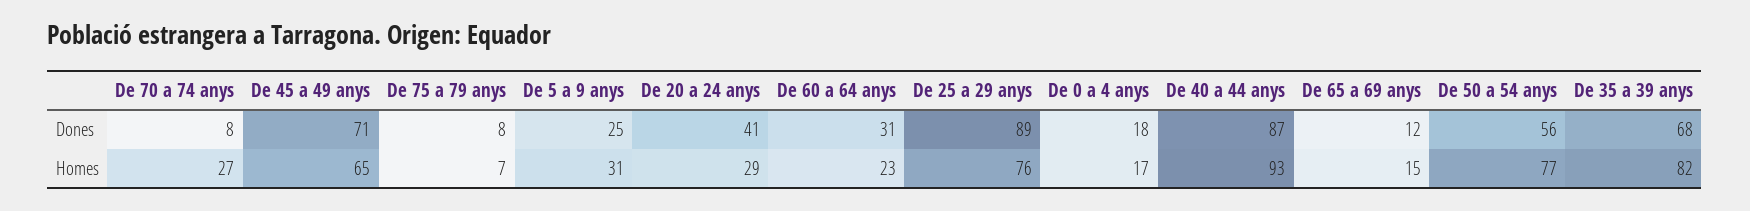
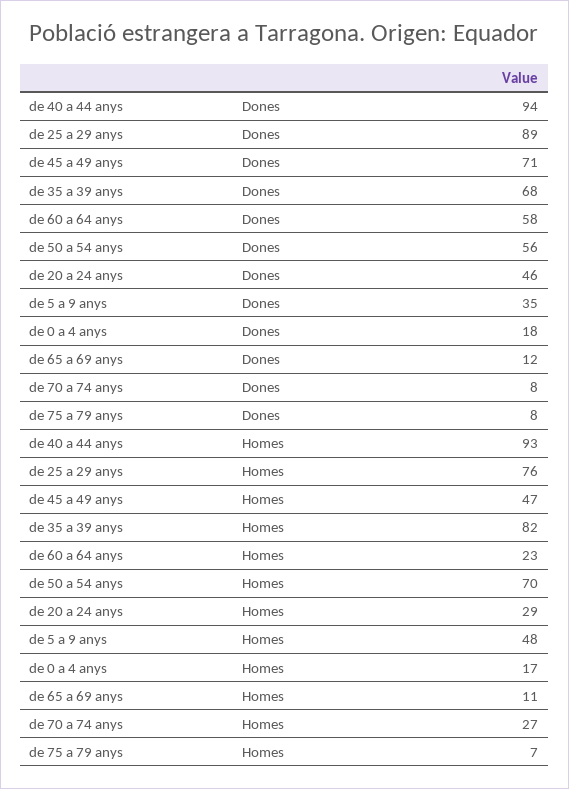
De 5 a 9 anys, Dones: 25 -> 35
De 20 a 24 anys, Dones: 41 -> 46
De 60 a 64 anys, Dones: 31 -> 58
De 40 a 44 anys, Dones: 87 -> 94
De 45 a 49 anys, Homes: 65 -> 47
De 5 a 9 anys, Homes: 31 -> 48
De 65 a 69 anys, Homes: 15 -> 11
De 50 a 54 anys, Homes: 77 -> 70

